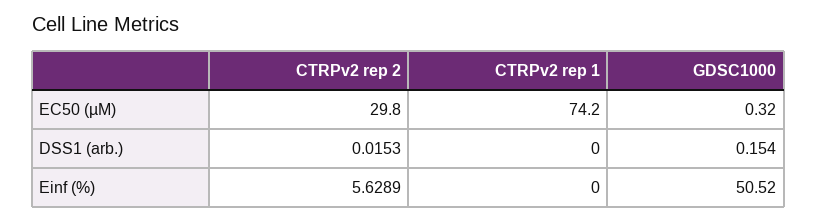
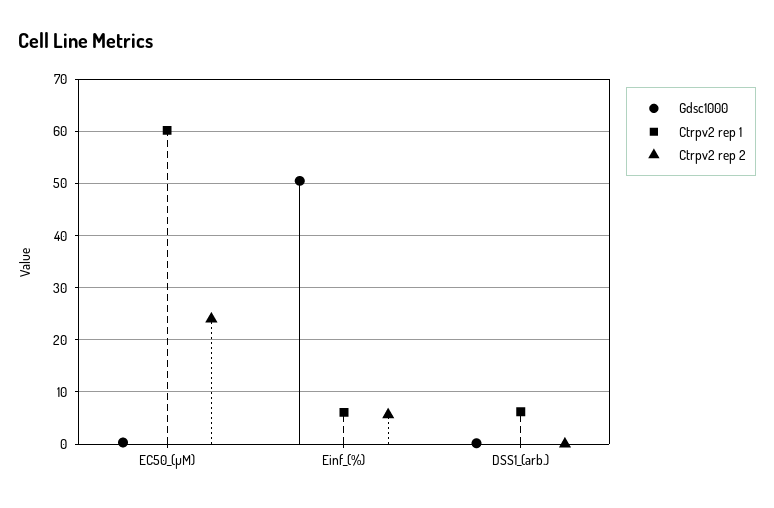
CTRPv2 rep 2, EC50 (µM): 29.8 -> 24
CTRPv2 rep 1, EC50 (µM): 74.2 -> 60
CTRPv2 rep 1, DSS1 (arb.): 0 -> 6
CTRPv2 rep 1, Einf (%): 0 -> 6

